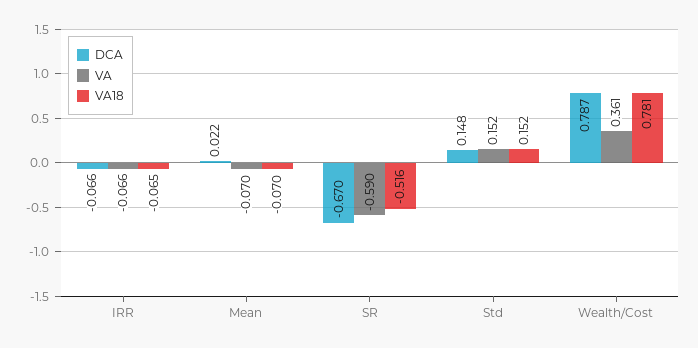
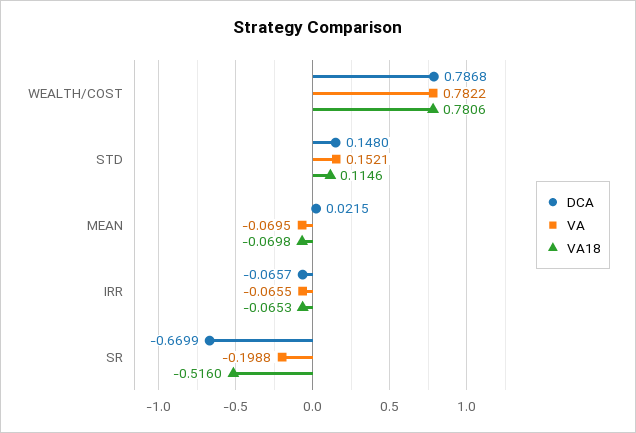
VA, SR: -0.59 -> -0.1988
VA18, Std: 0.152 -> 0.1146
VA, Wealth/Cost: 0.361 -> 0.7822

